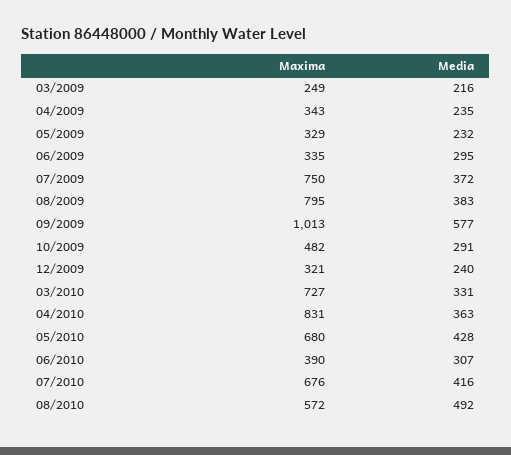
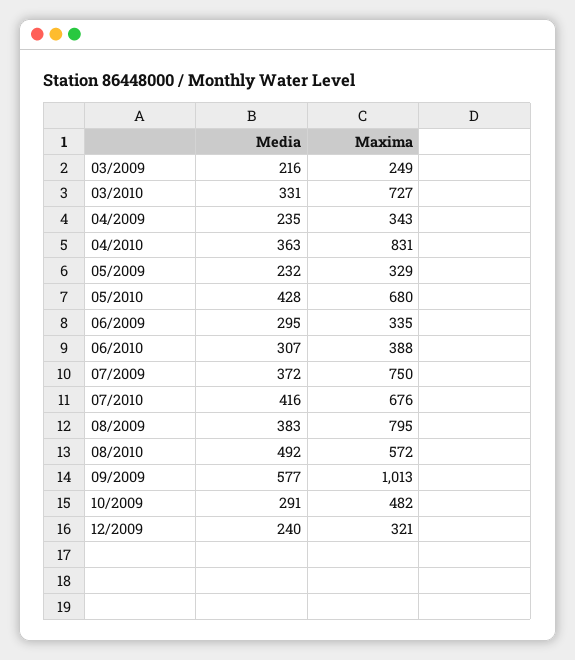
Maxima, 06/2010: 390 -> 388

